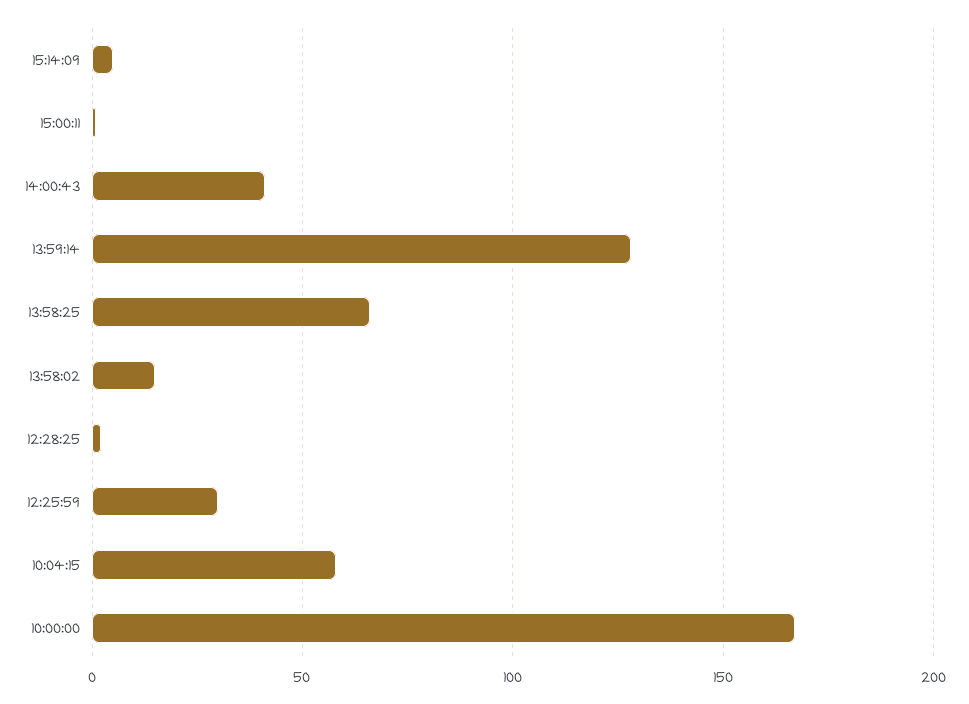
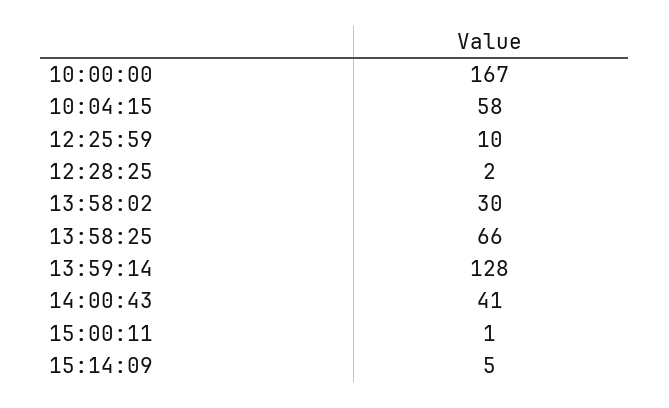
13:58:02: 15 -> 30
12:25:59: 30 -> 10

